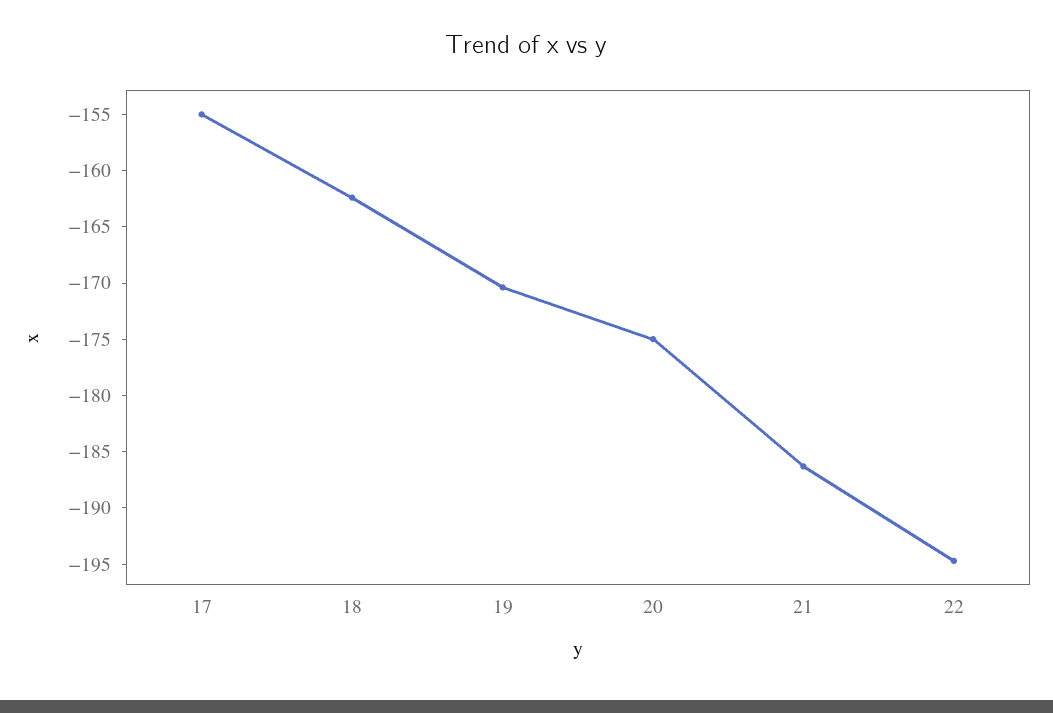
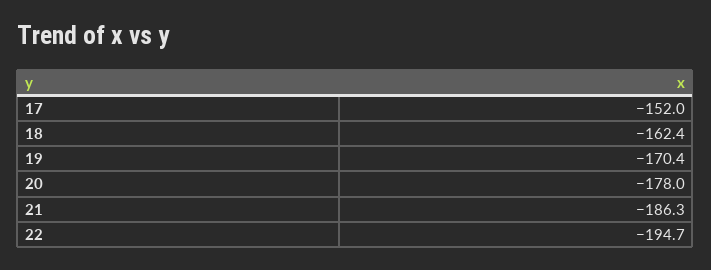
17: -155 -> -152
20: -175 -> -178

